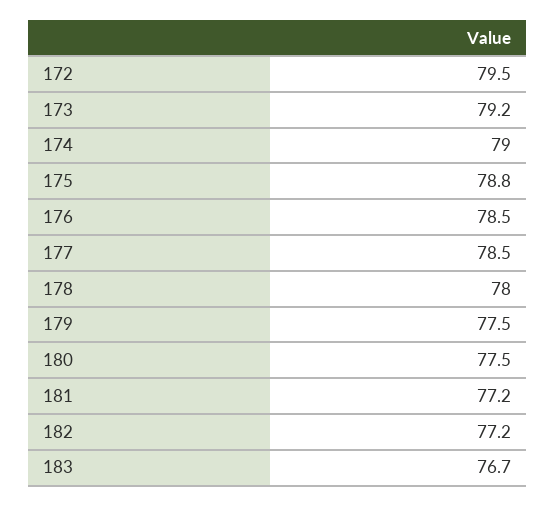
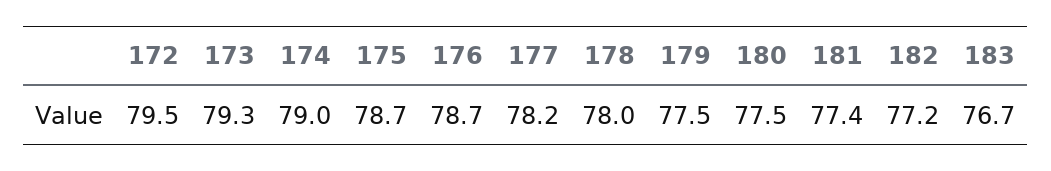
173: 79.2 -> 79.3
175: 78.8 -> 78.7
176: 78.5 -> 78.7
177: 78.5 -> 78.2
181: 77.2 -> 77.4

